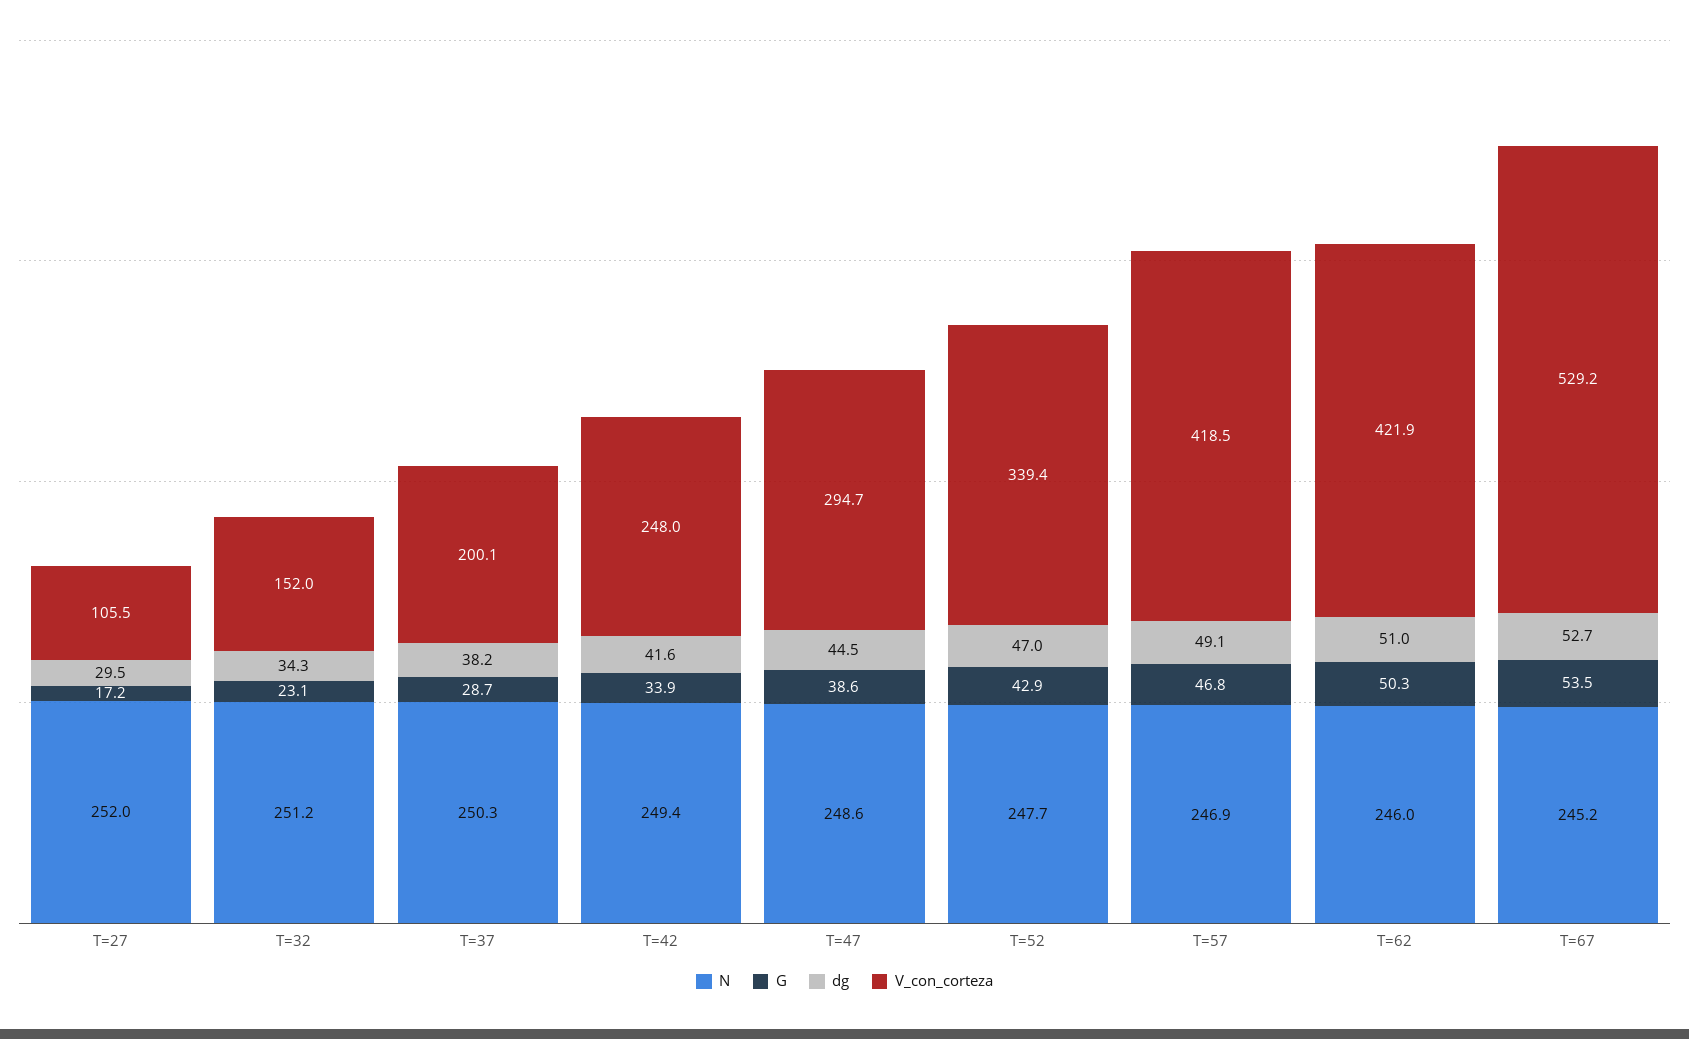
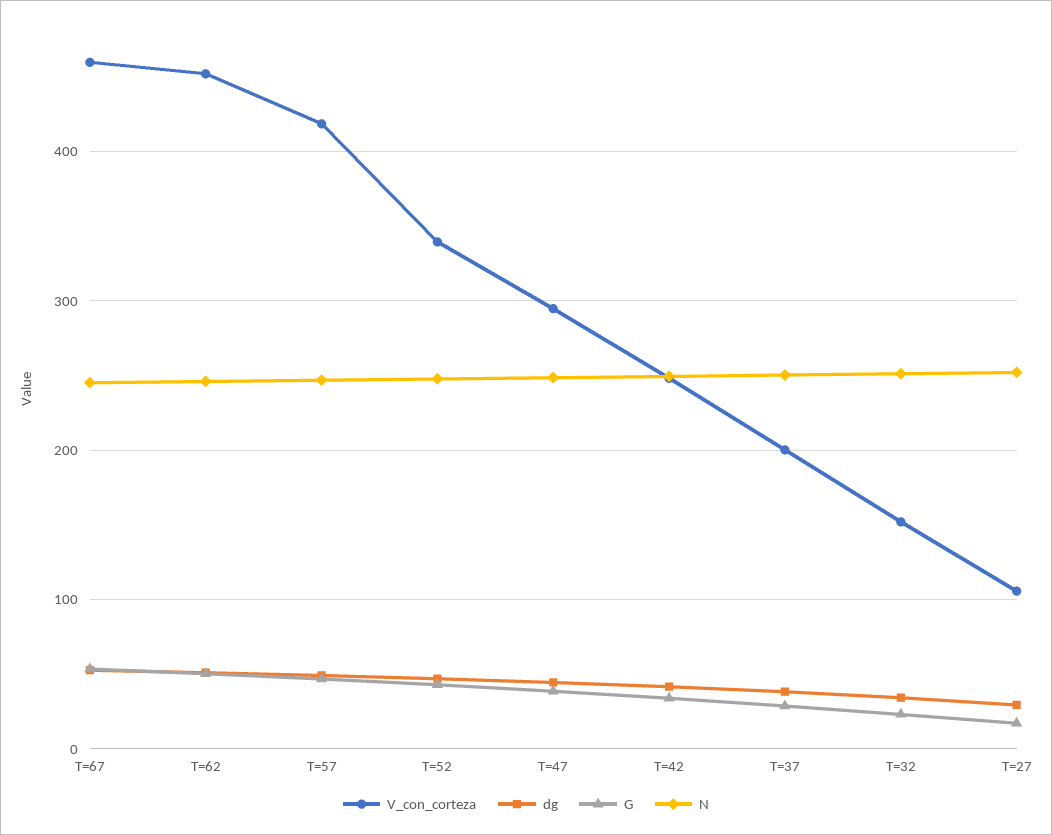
V_con_corteza, T=62: 421.9 -> 450
V_con_corteza, T=67: 529.2 -> 460

